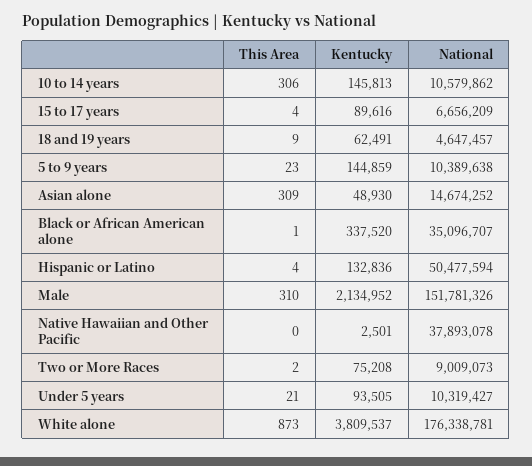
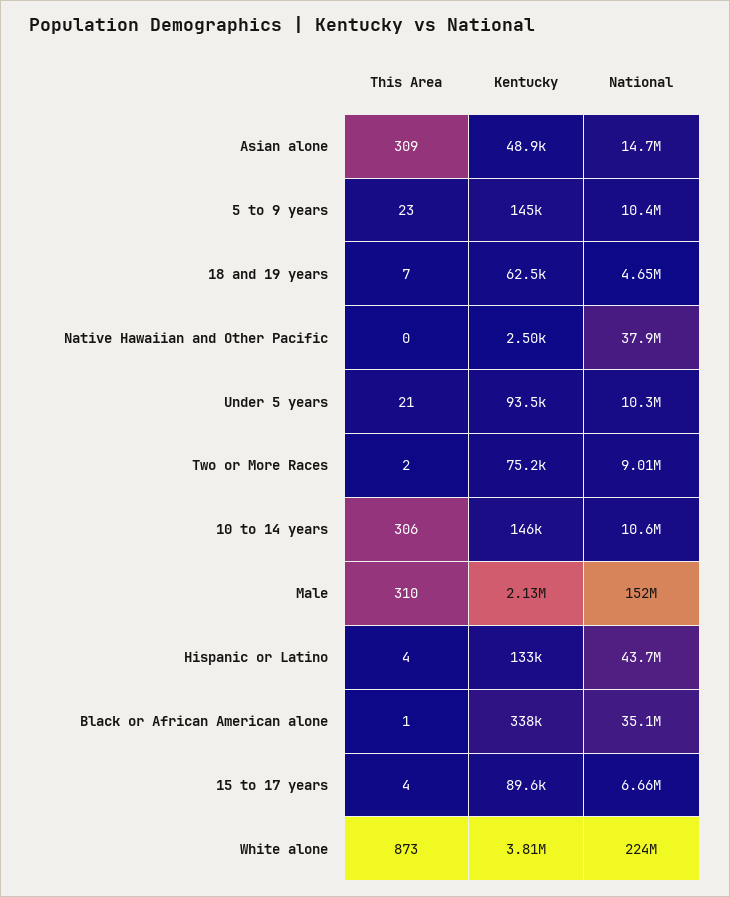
This Area, 18 and 19 years: 9 -> 7
National, Hispanic or Latino: 50477594 -> 43700000
National, White alone: 176338781 -> 224000000

